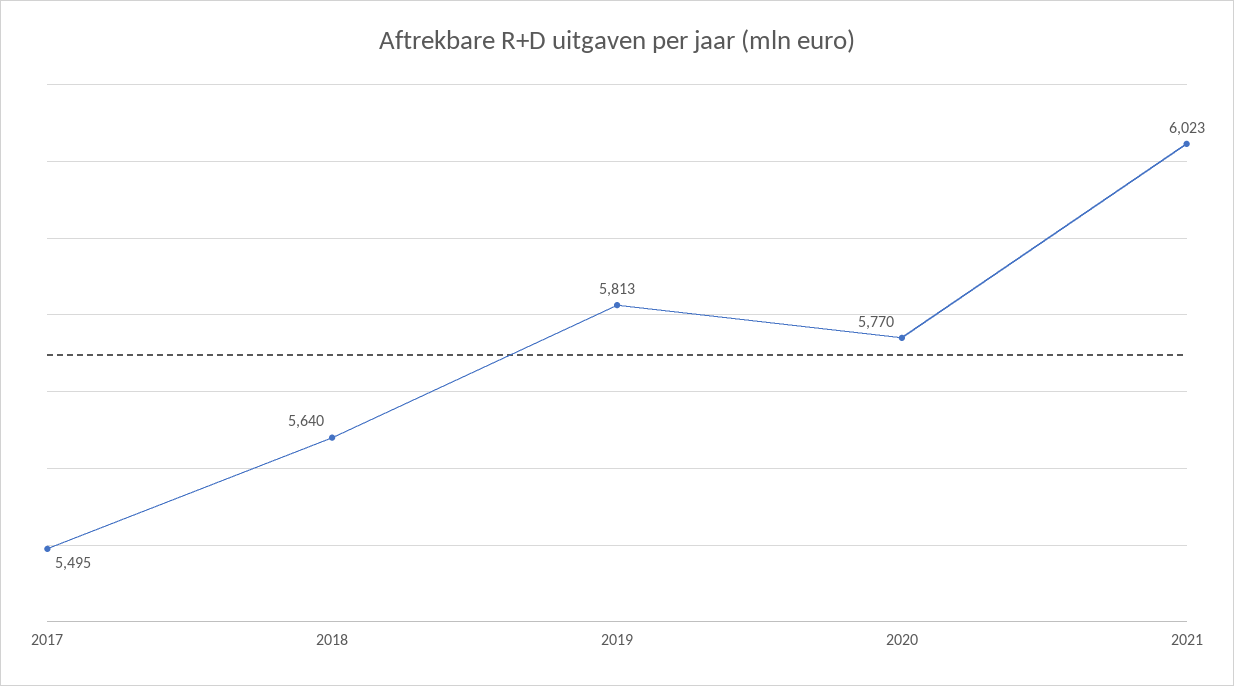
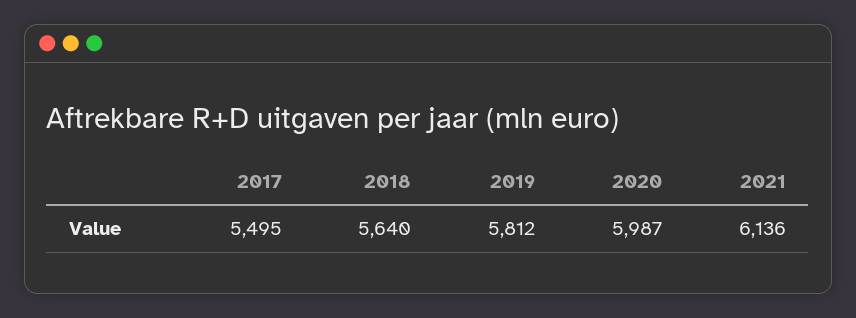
2019: 5813 -> 5812
2020: 5770 -> 5987
2021: 6023 -> 6136

